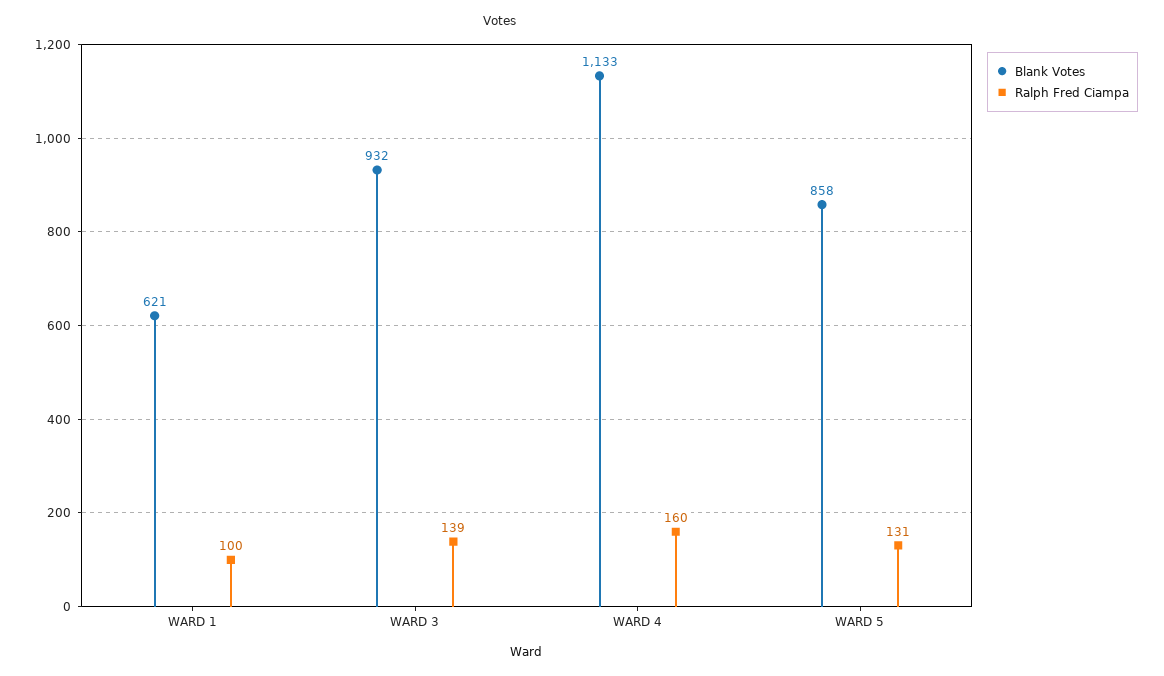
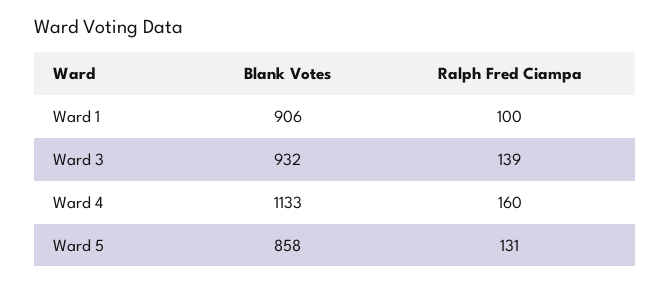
Blank Votes, WARD 1: 621 -> 906

